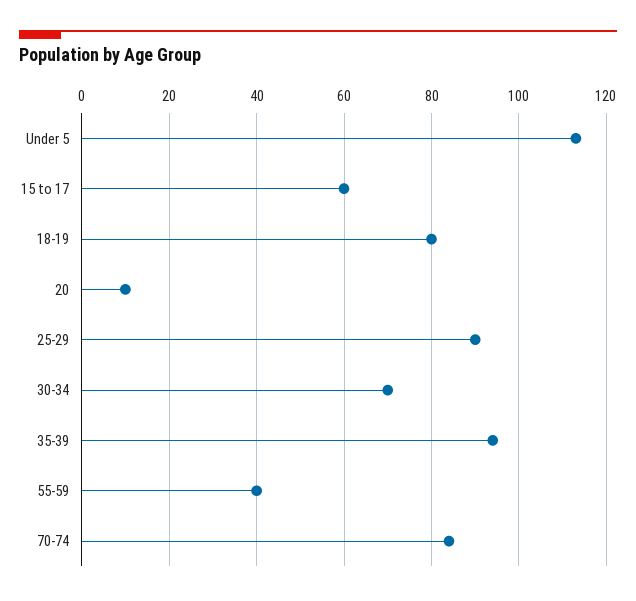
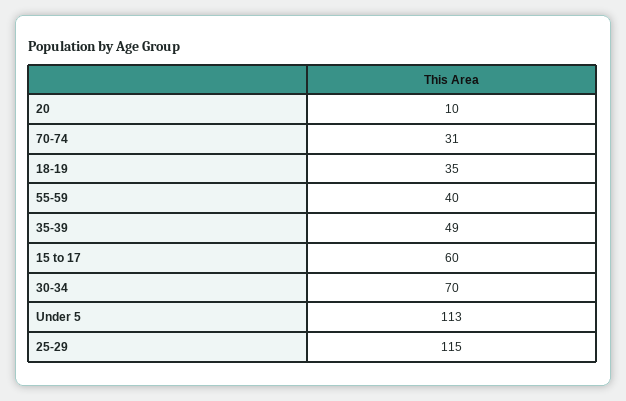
18-19: 80 -> 35
25-29: 90 -> 115
35-39: 95 -> 49
70-74: 85 -> 31

